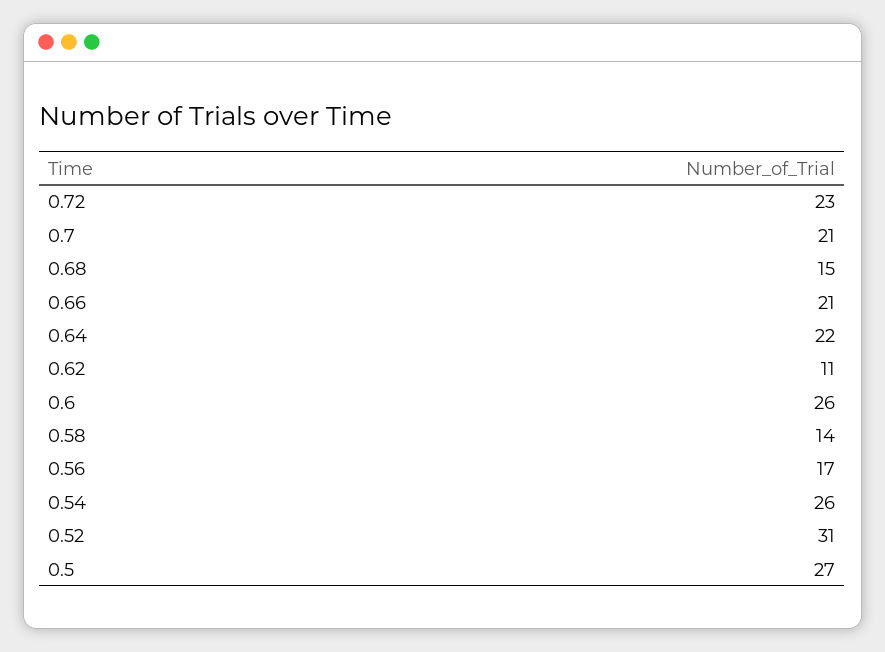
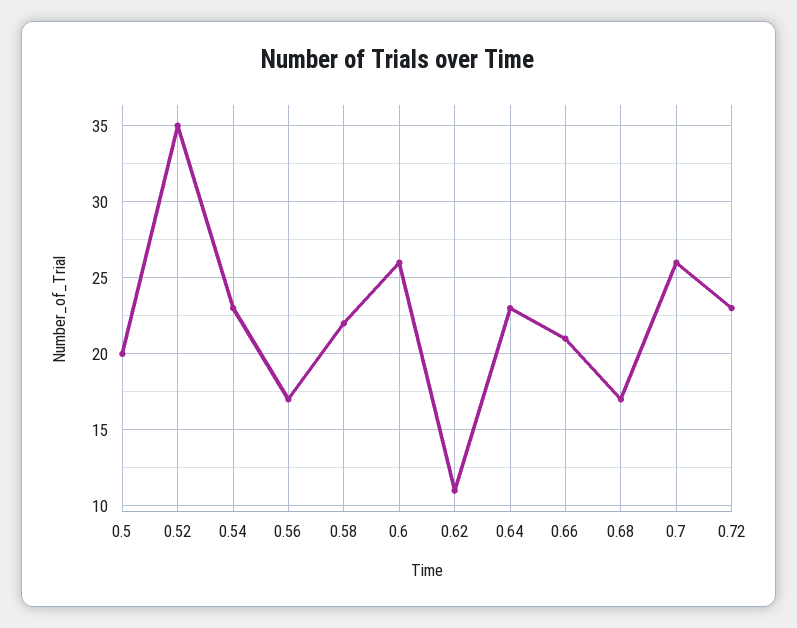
0.7: 21 -> 26
0.68: 15 -> 17
0.64: 22 -> 23
0.58: 14 -> 22
0.54: 26 -> 23
0.52: 31 -> 35
0.5: 27 -> 20

